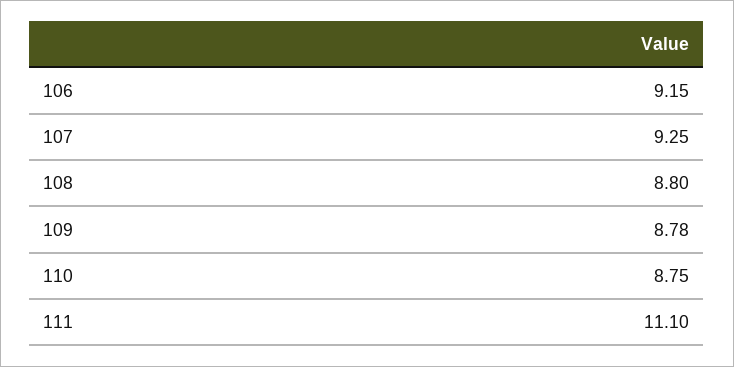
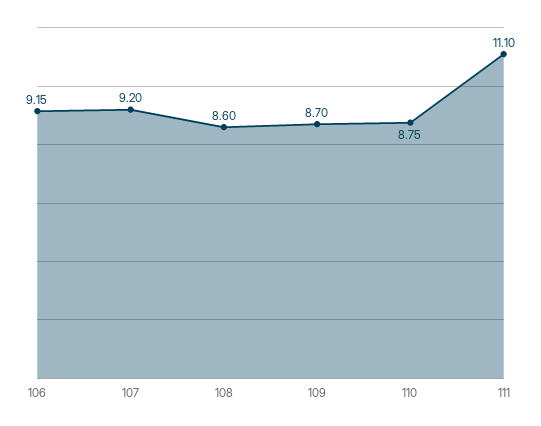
107: 9.25 -> 9.2
108: 8.8 -> 8.6
109: 8.78 -> 8.7

